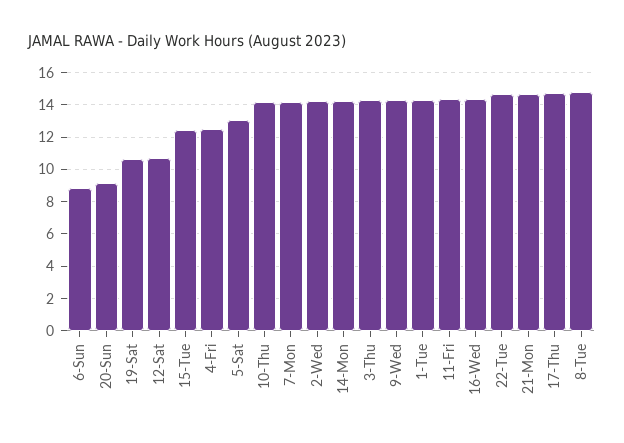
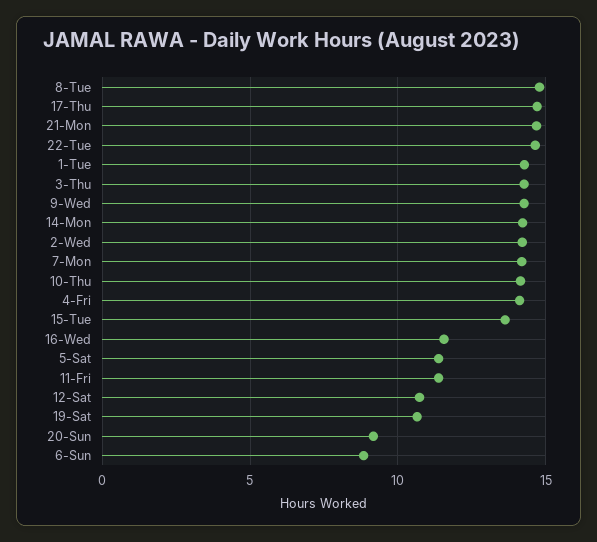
15-Tue: 12.5 -> 13.5
4-Fri: 12.5 -> 14
5-Sat: 13 -> 11.5
11-Fri: 14.5 -> 11.5
16-Wed: 14.5 -> 11.5

